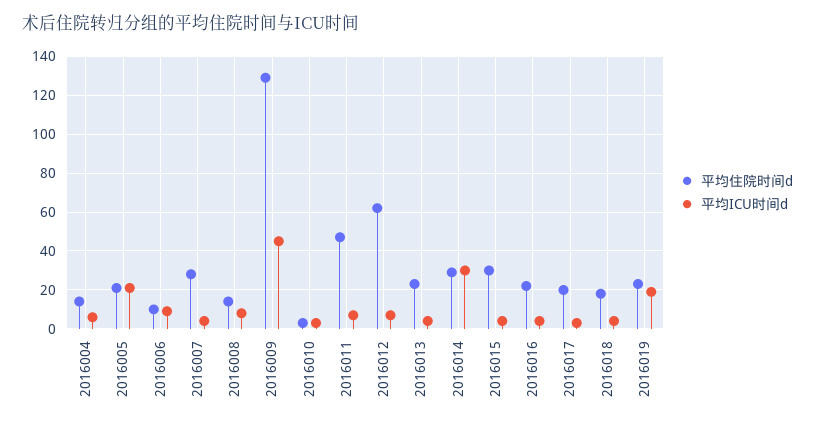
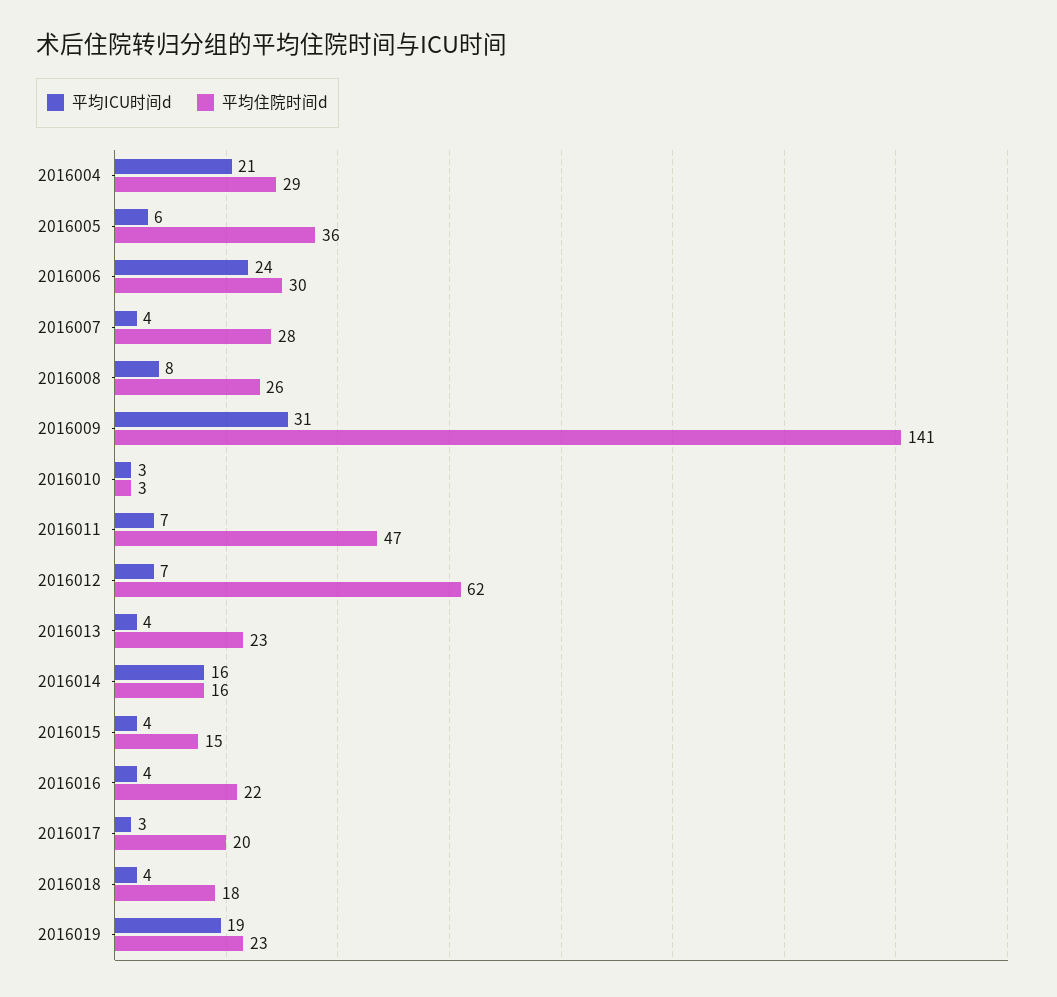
平均住院时间d, 2016004: 15 -> 29
平均ICU时间d, 2016004: 5 -> 21
平均住院时间d, 2016005: 20 -> 36
平均ICU时间d, 2016005: 20 -> 6
平均住院时间d, 2016006: 10 -> 30
平均ICU时间d, 2016006: 10 -> 24
平均住院时间d, 2016008: 15 -> 26
平均住院时间d, 2016009: 130 -> 141
平均ICU时间d, 2016009: 45 -> 31
平均住院时间d, 2016014: 30 -> 16
平均ICU时间d, 2016014: 30 -> 16
平均住院时间d, 2016015: 30 -> 15

